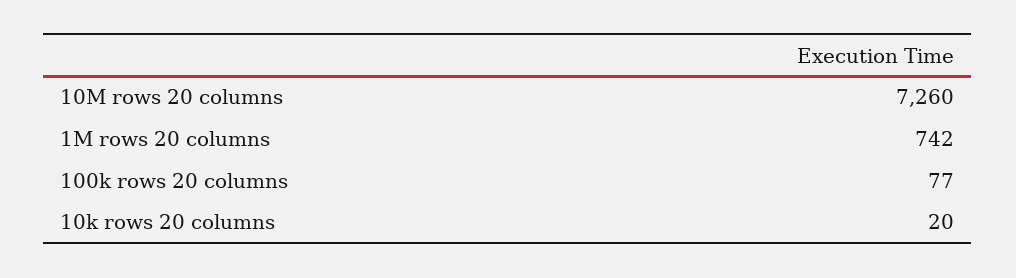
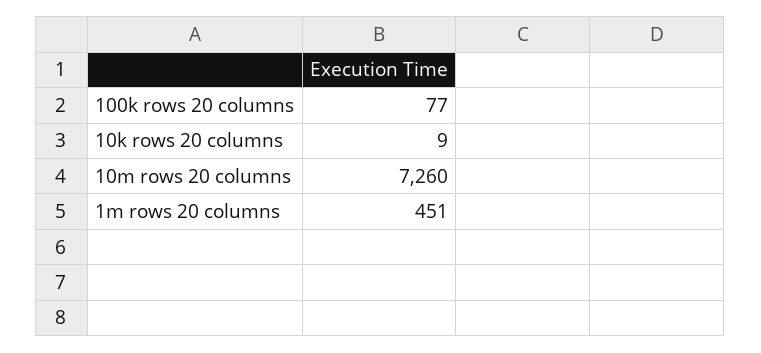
1M rows 20 columns: 742 -> 451
10k rows 20 columns: 20 -> 9

